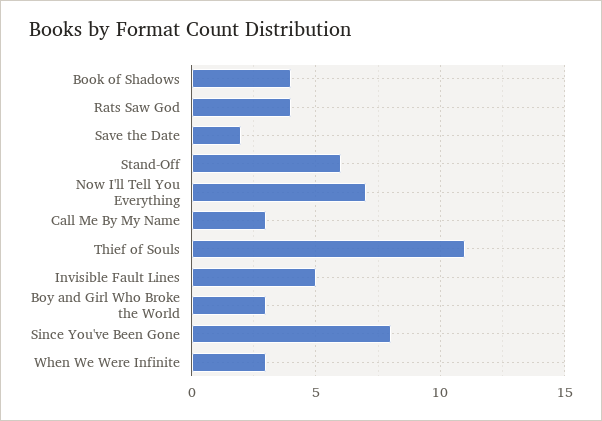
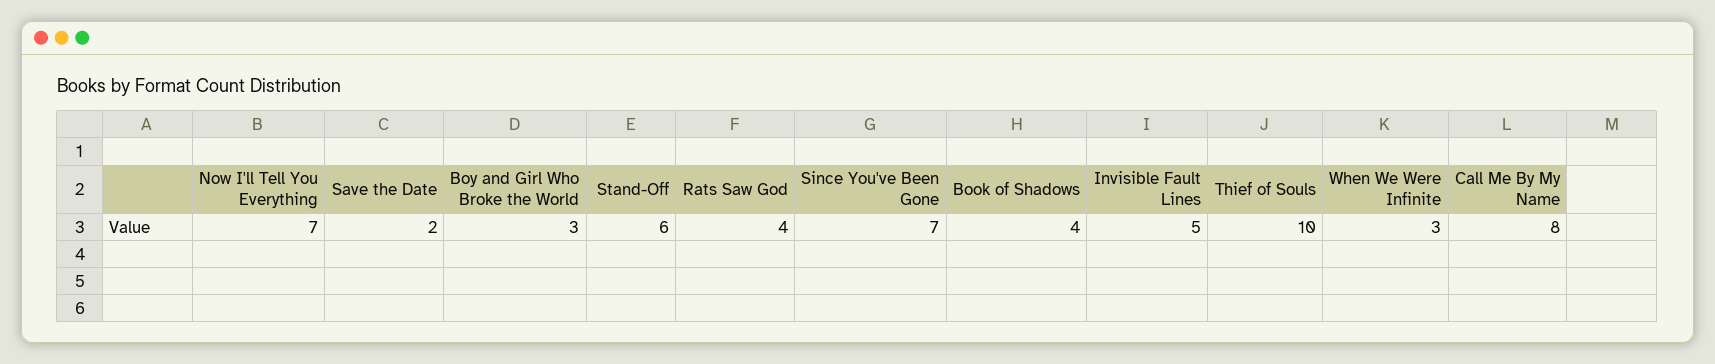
Call Me By My Name: 3 -> 8
Thief of Souls: 11 -> 10
Since You've Been Gone: 8 -> 7

